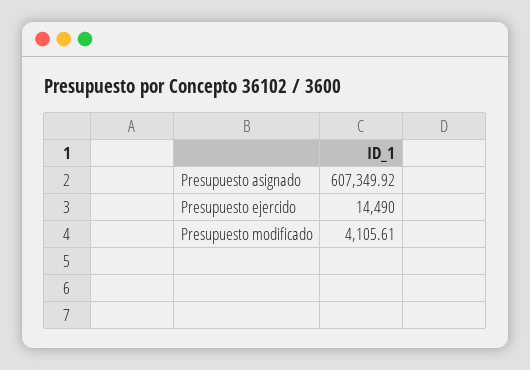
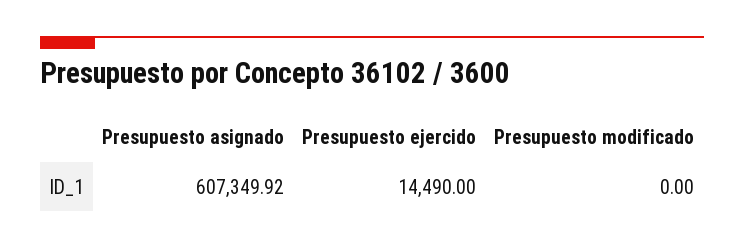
Presupuesto modificado: 4105.61 -> 0

